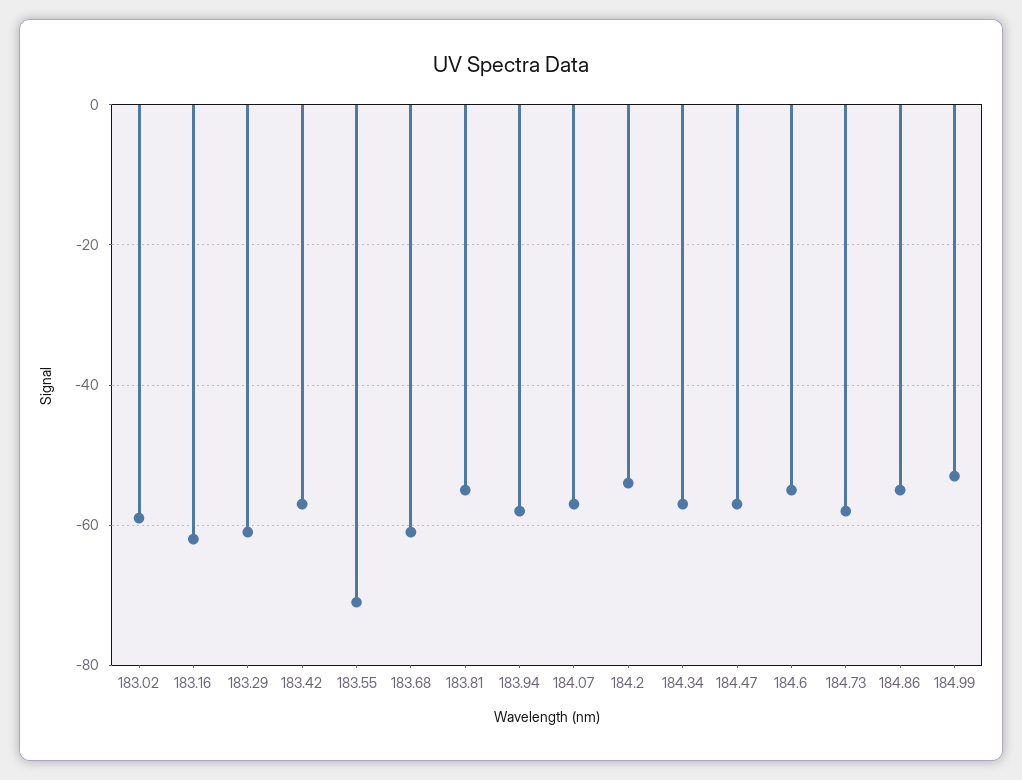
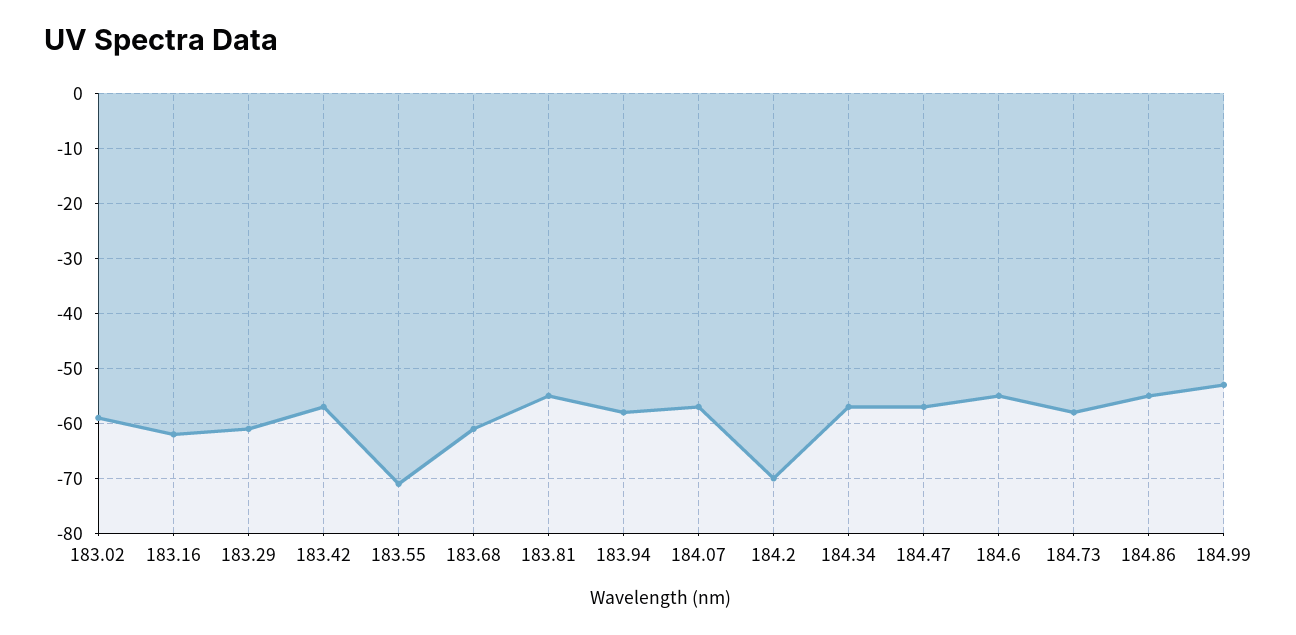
184.2: -55 -> -70

